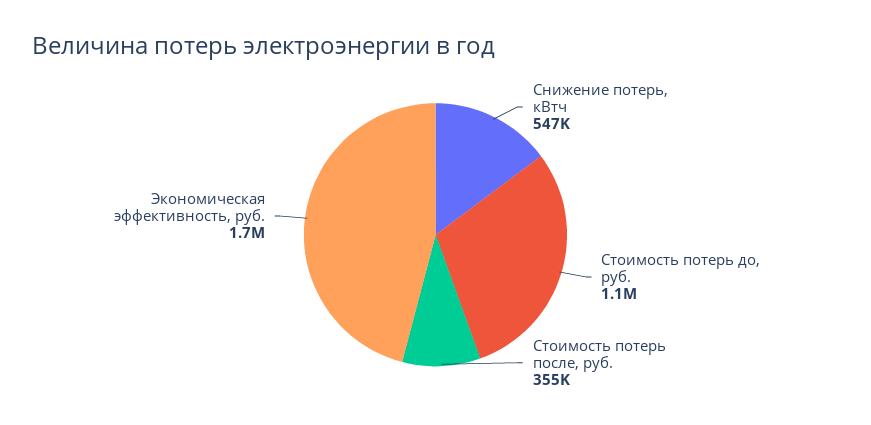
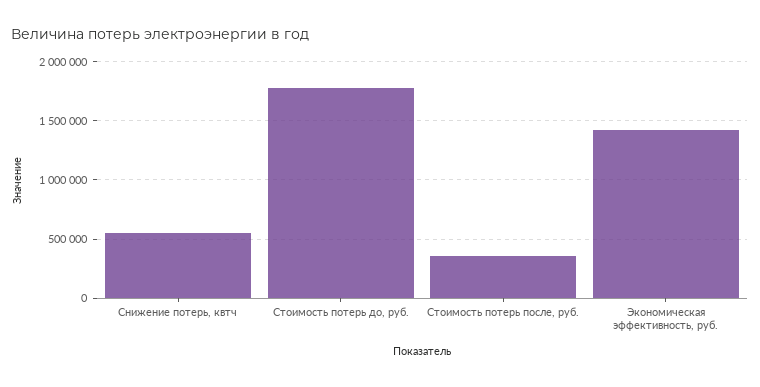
Стоимость потерь до, руб.: 1100000 -> 1800000
Экономическая эффективность, руб.: 1700000 -> 1400000

